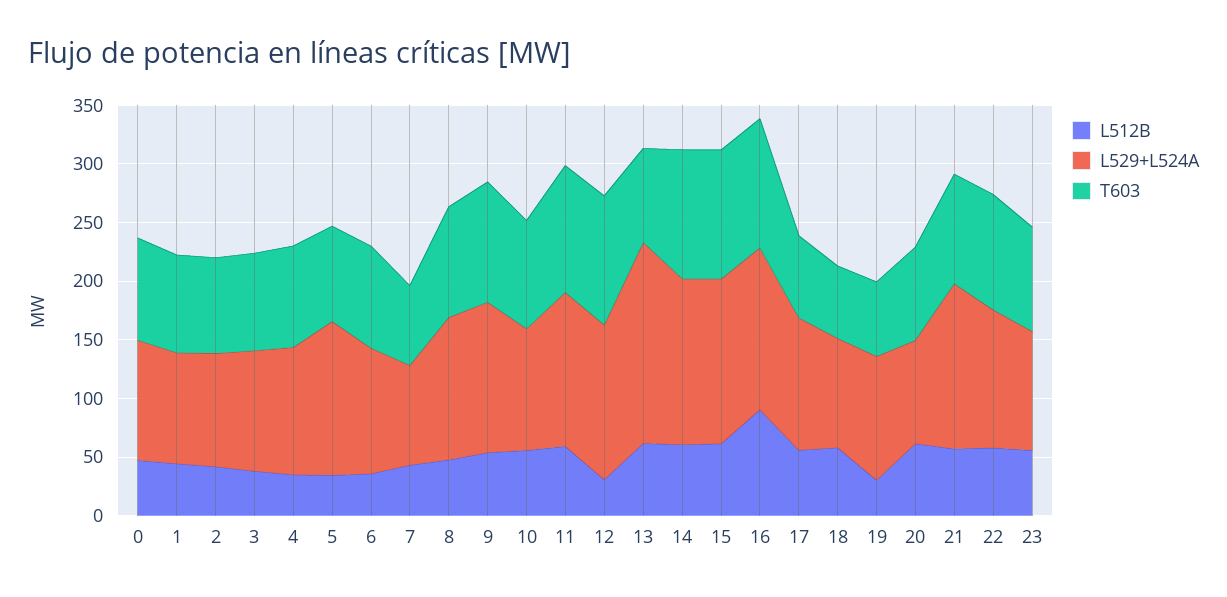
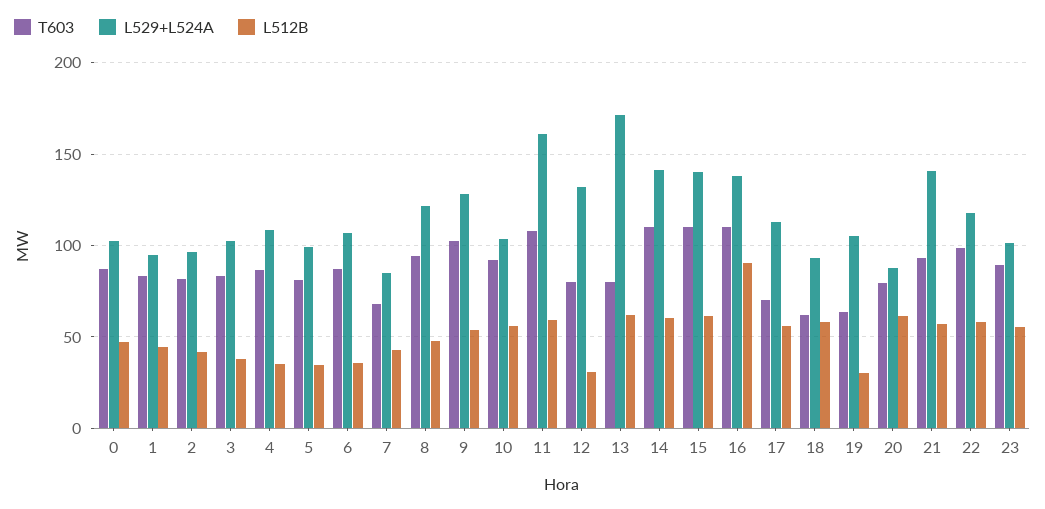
L529+L524A, 5: 130 -> 100
L529+L524A, 11: 130 -> 160
T603, 12: 110 -> 80

